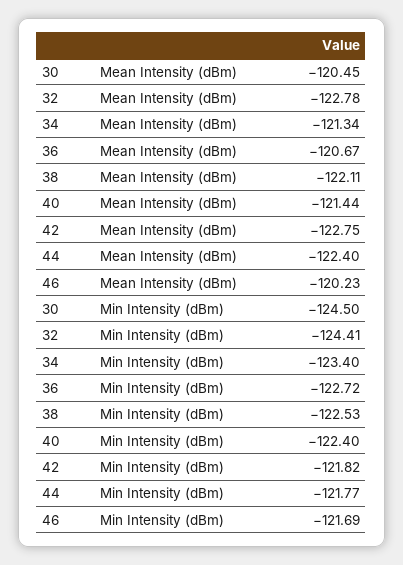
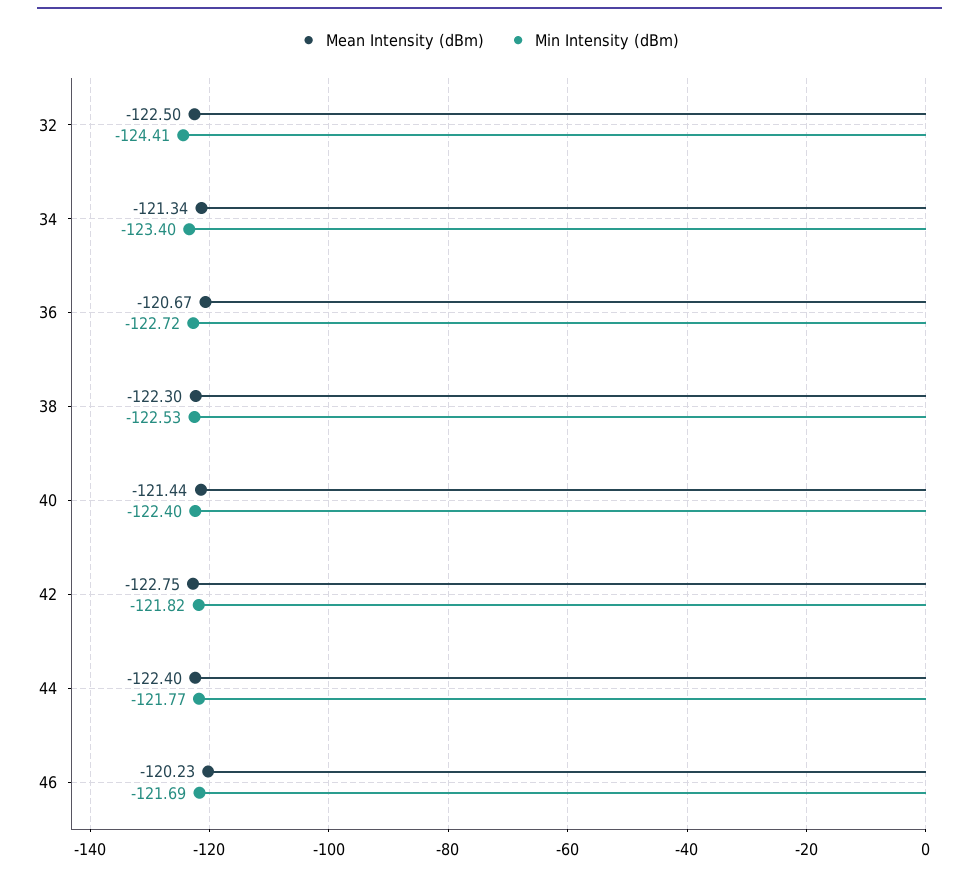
Mean Intensity (dBm), 30: -120.45 -> none
Mean Intensity (dBm), 32: -122.78 -> -122.5
Mean Intensity (dBm), 38: -122.11 -> -122.3
Min Intensity (dBm), 30: -124.5 -> none

